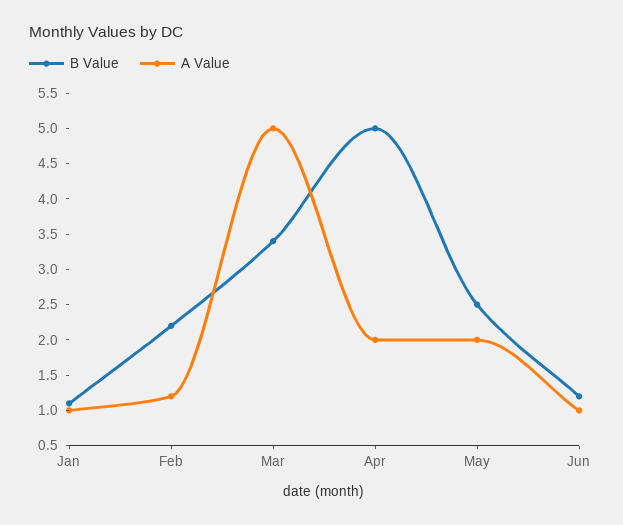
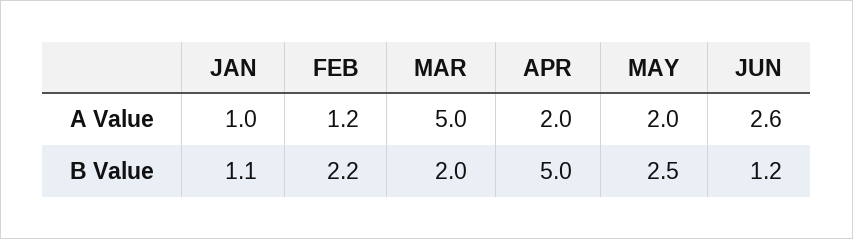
B Value, Mar: 3.5 -> 2
A Value, Jun: 1 -> 2.6

